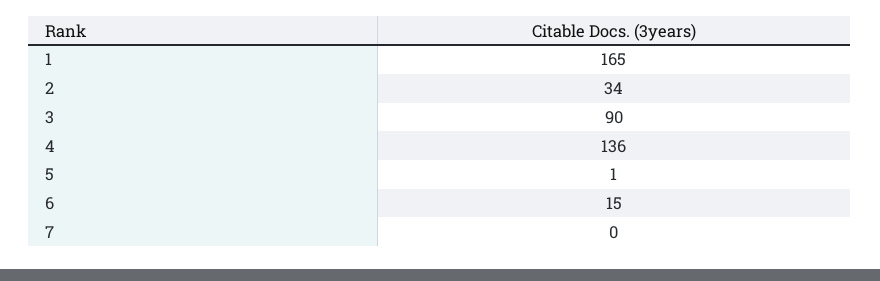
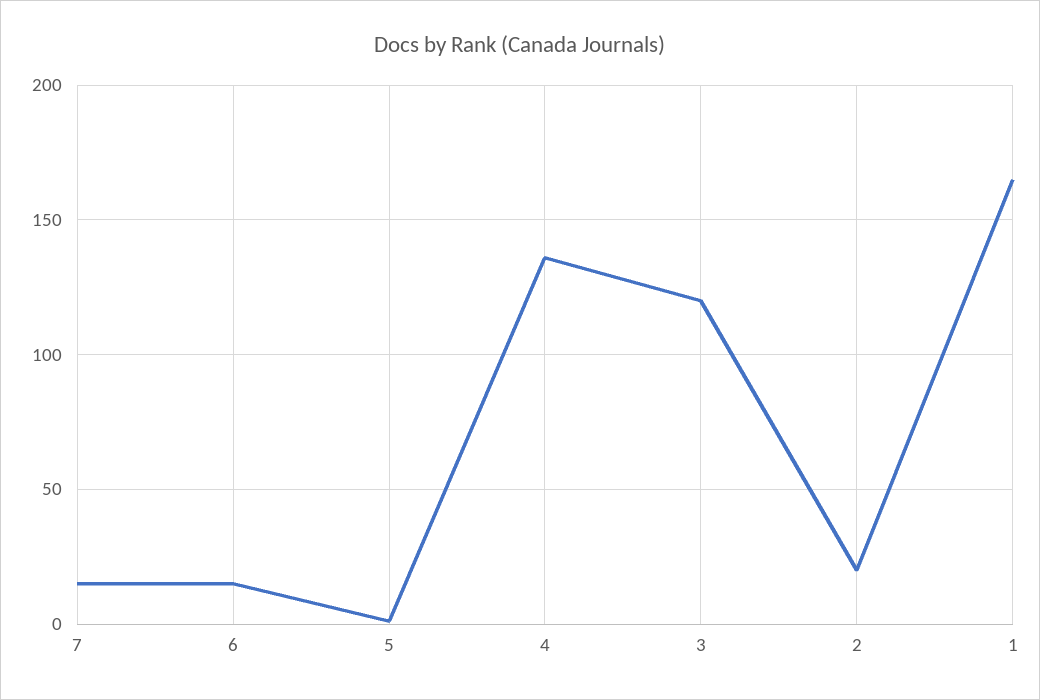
2: 34 -> 20
3: 90 -> 120
7: 0 -> 15

